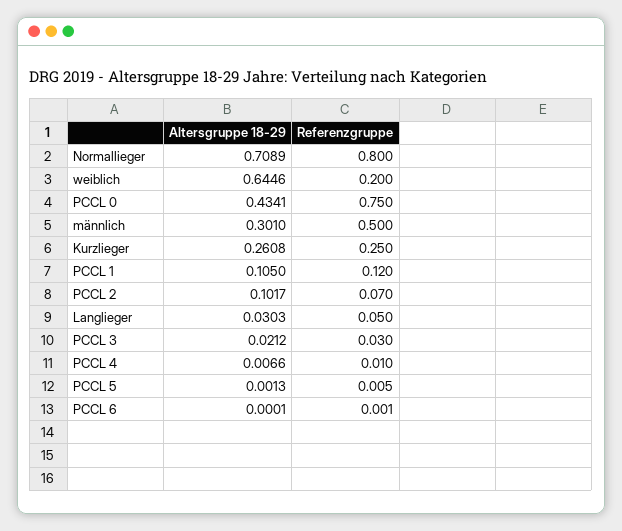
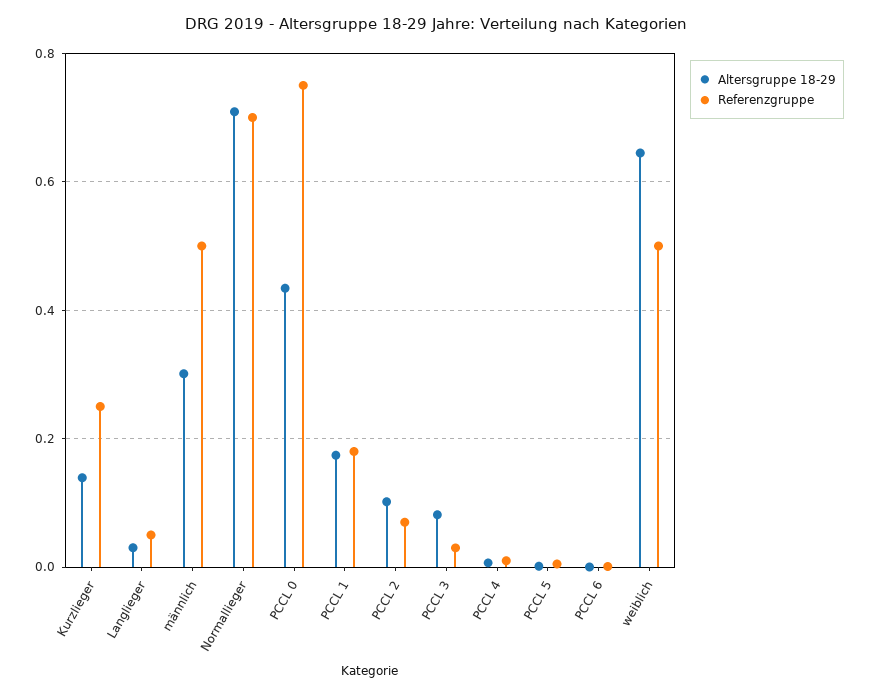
Referenzgruppe, Normallieger: 0.8 -> 0.7
Referenzgruppe, weiblich: 0.2 -> 0.5
Altersgruppe 18-29, Kurzlieger: 0.2608 -> 0.14
Altersgruppe 18-29, PCCL 1: 0.105 -> 0.18
Referenzgruppe, PCCL 1: 0.12 -> 0.18
Altersgruppe 18-29, PCCL 3: 0.0212 -> 0.08

